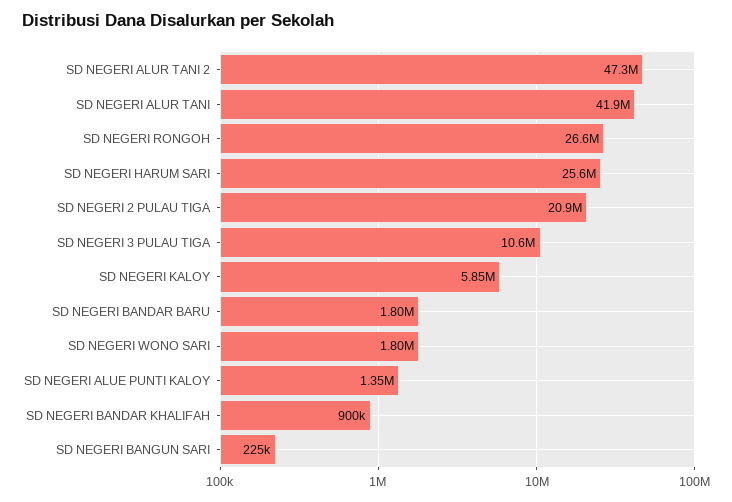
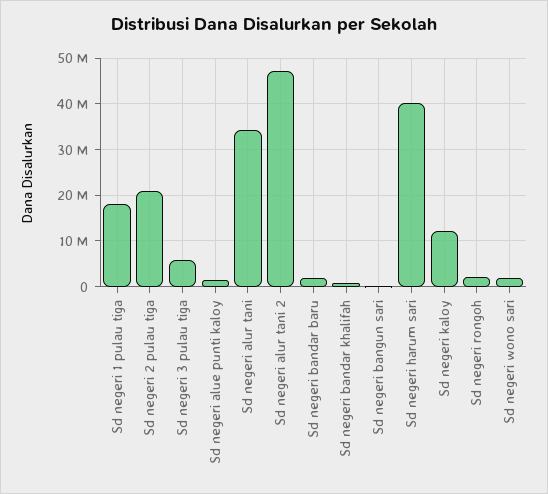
SD NEGERI ALUR TANI: 41900000 -> 34000000
SD NEGERI RONGOH: 26600000 -> 2000000
SD NEGERI HARUM SARI: 25600000 -> 40000000
SD NEGERI 3 PULAU TIGA: 10600000 -> 6000000
SD NEGERI KALOY: 5850000 -> 12000000
Sd negeri 1 pulau tiga: none -> 18000000

